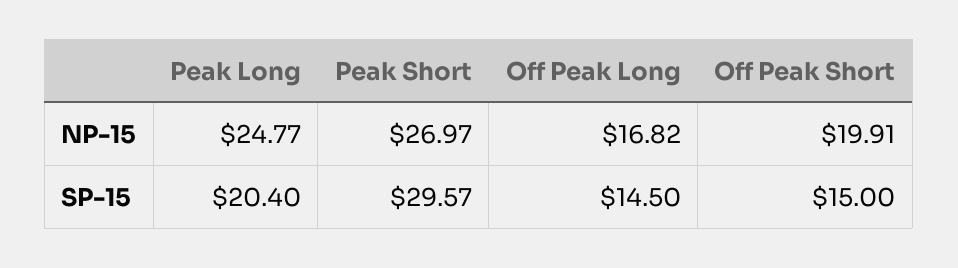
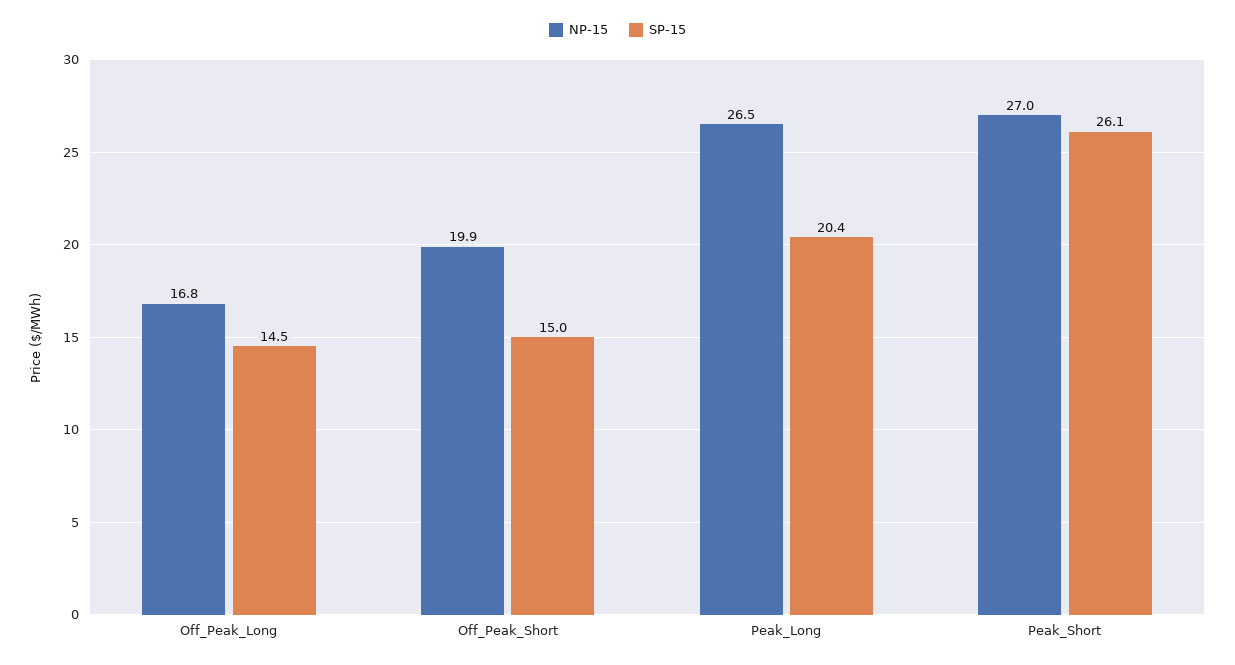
NP-15, Peak Long: 24.77 -> 26.5
SP-15, Peak Short: 29.57 -> 26.1

